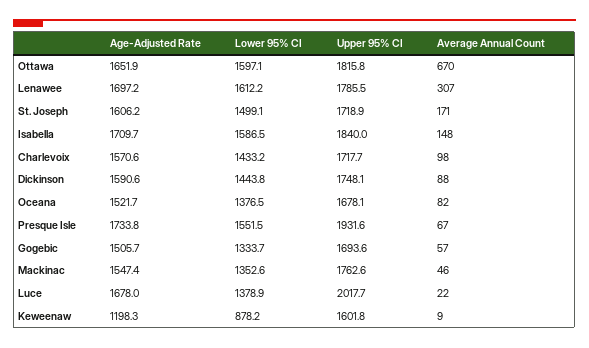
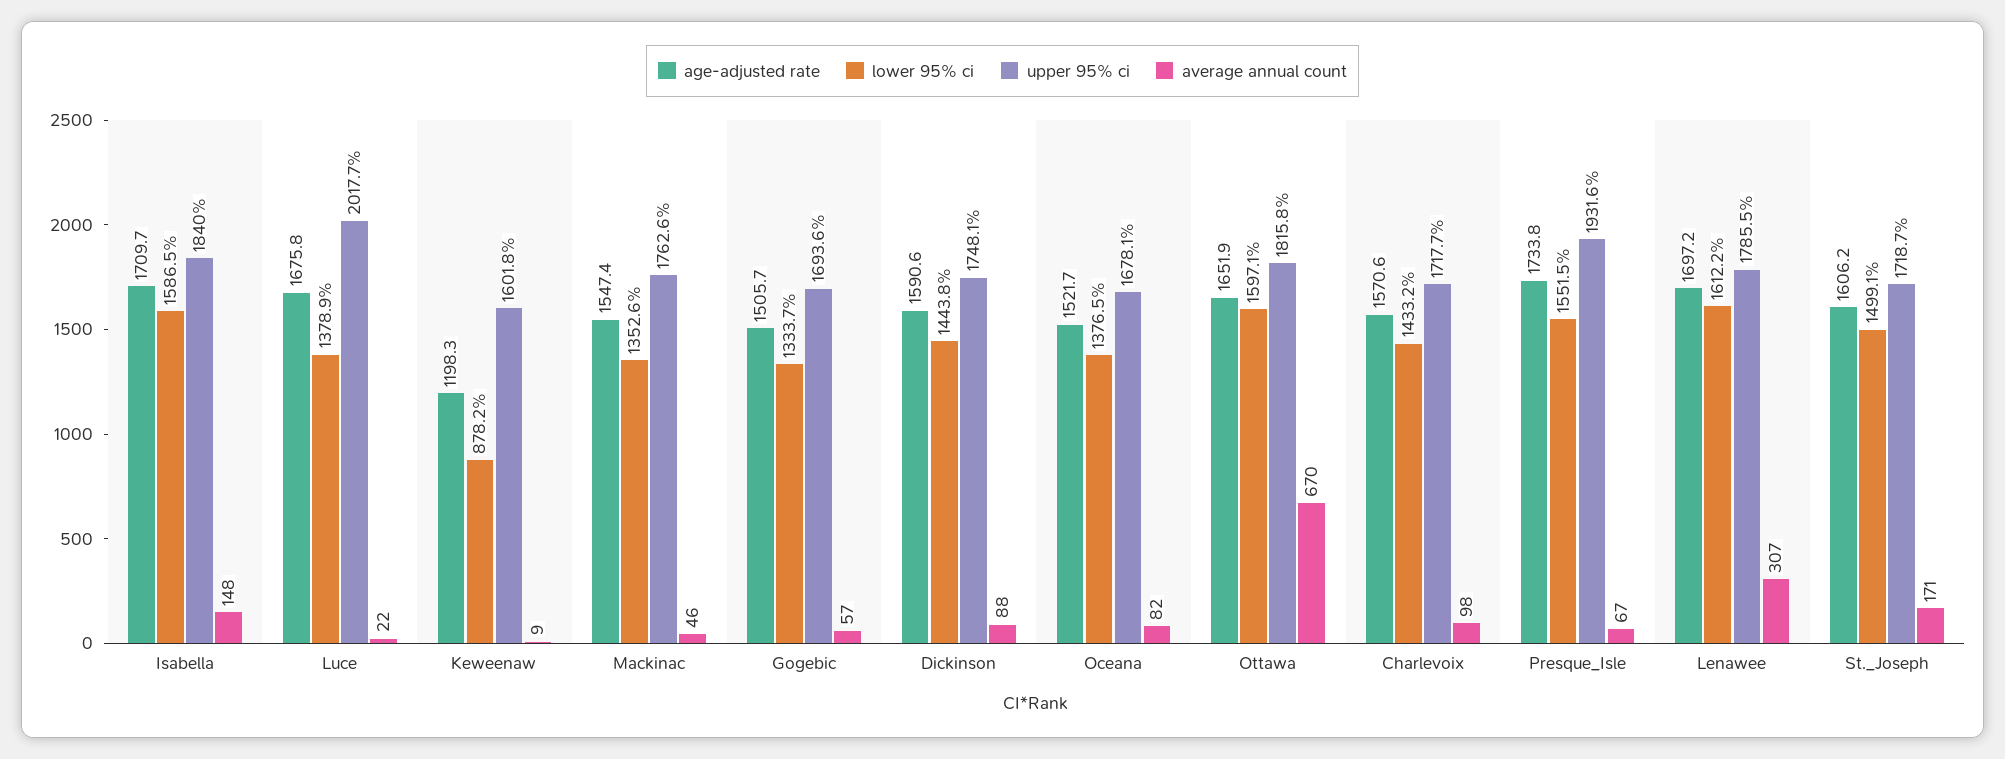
Upper 95% CI, St. Joseph: 1718.9 -> 1718.7
Age-Adjusted Rate, Luce: 1678 -> 1675.8

